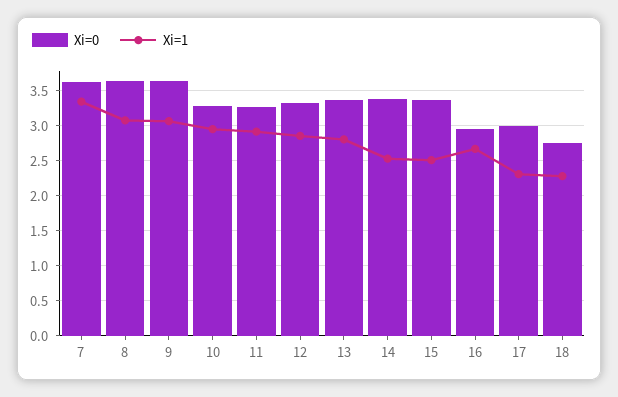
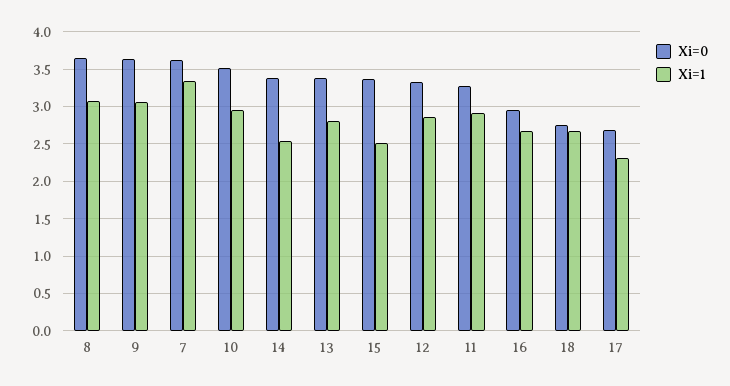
Xi=0, 10: 3.3 -> 3.5
Xi=0, 17: 3 -> 2.7
Xi=1, 18: 2.3 -> 2.7

